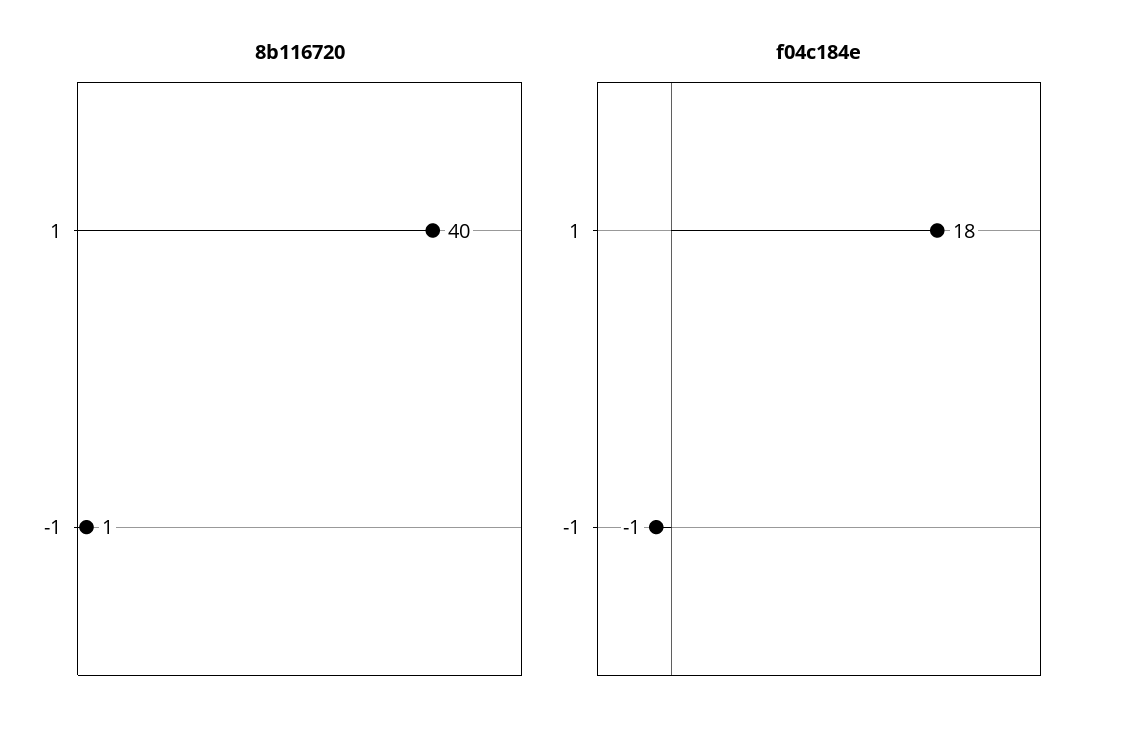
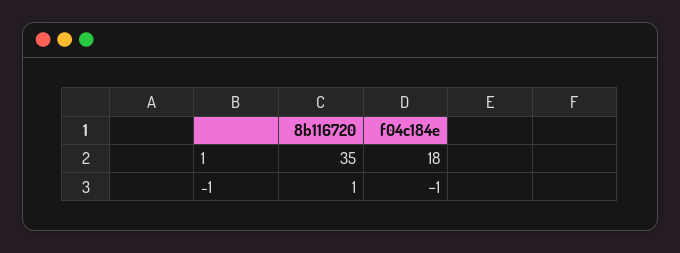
8b116720, 1: 40 -> 35

